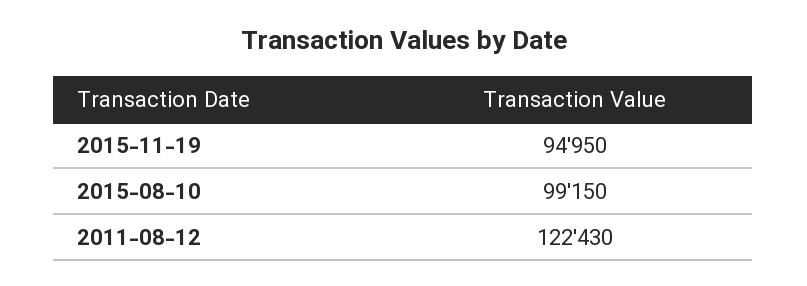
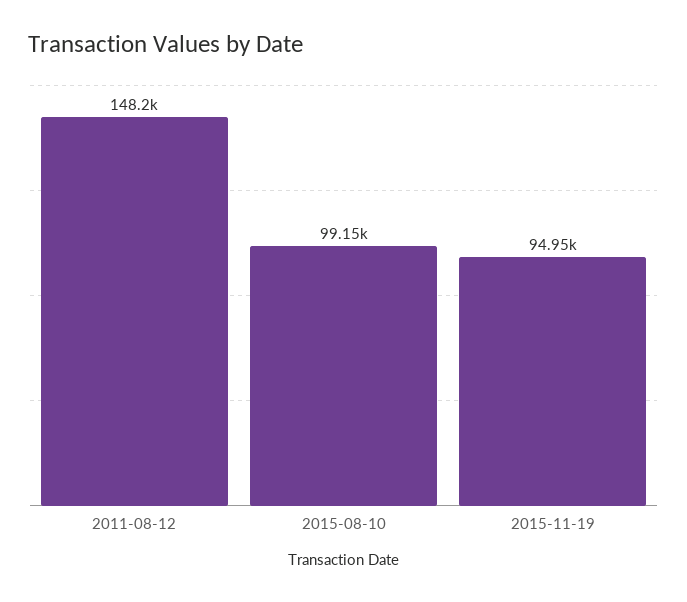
2011-08-12: 122430 -> 148200

